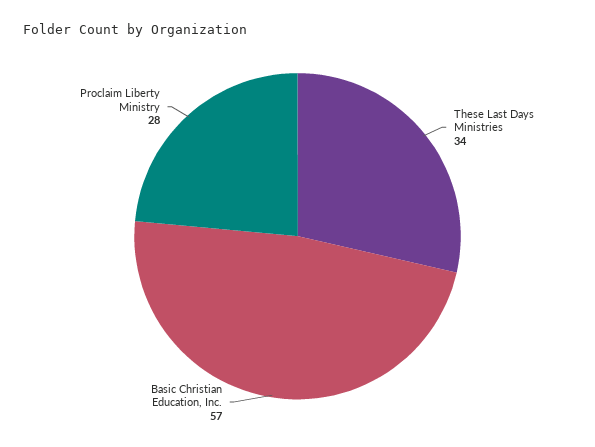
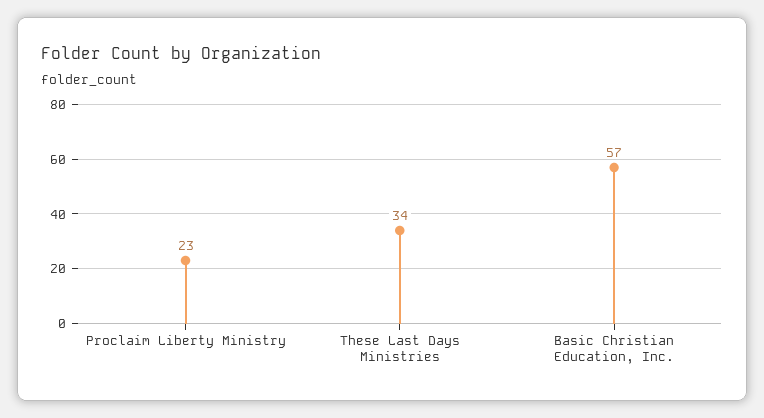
Proclaim Liberty Ministry: 28 -> 23

